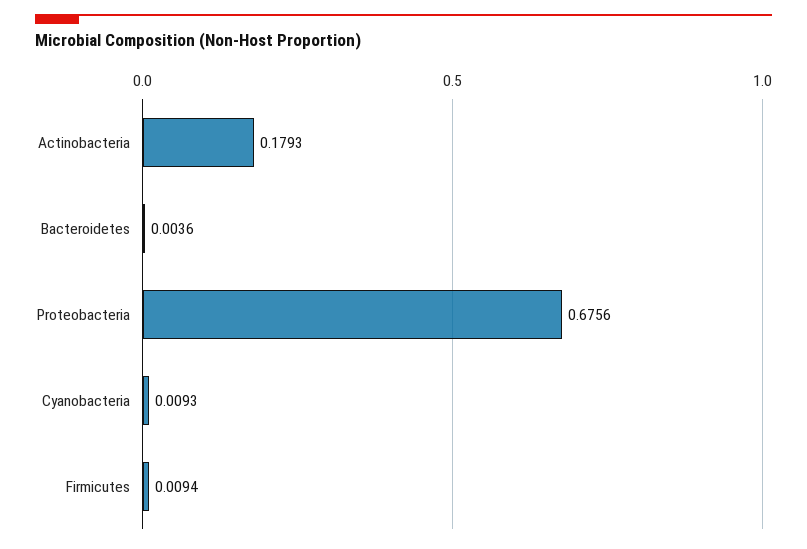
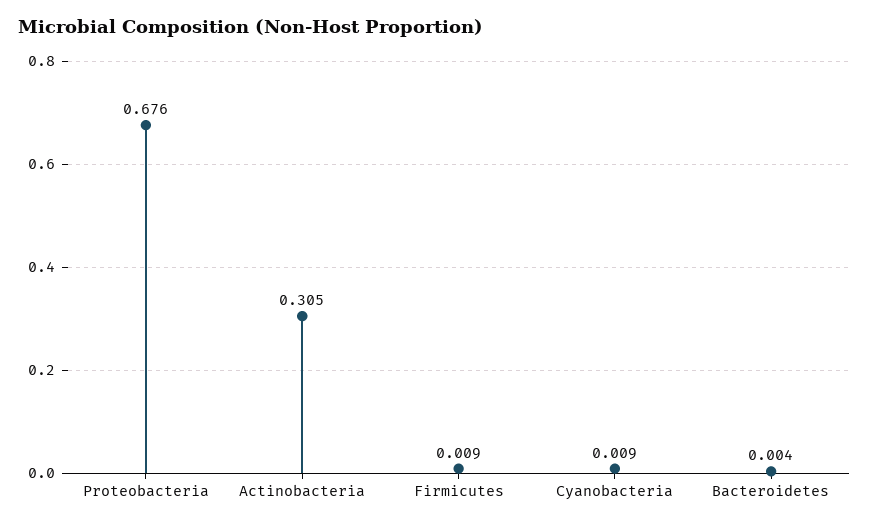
Actinobacteria: 0.1793 -> 0.305

